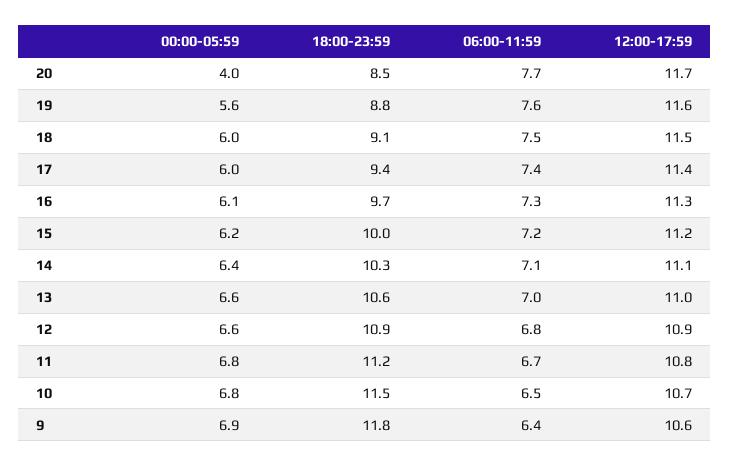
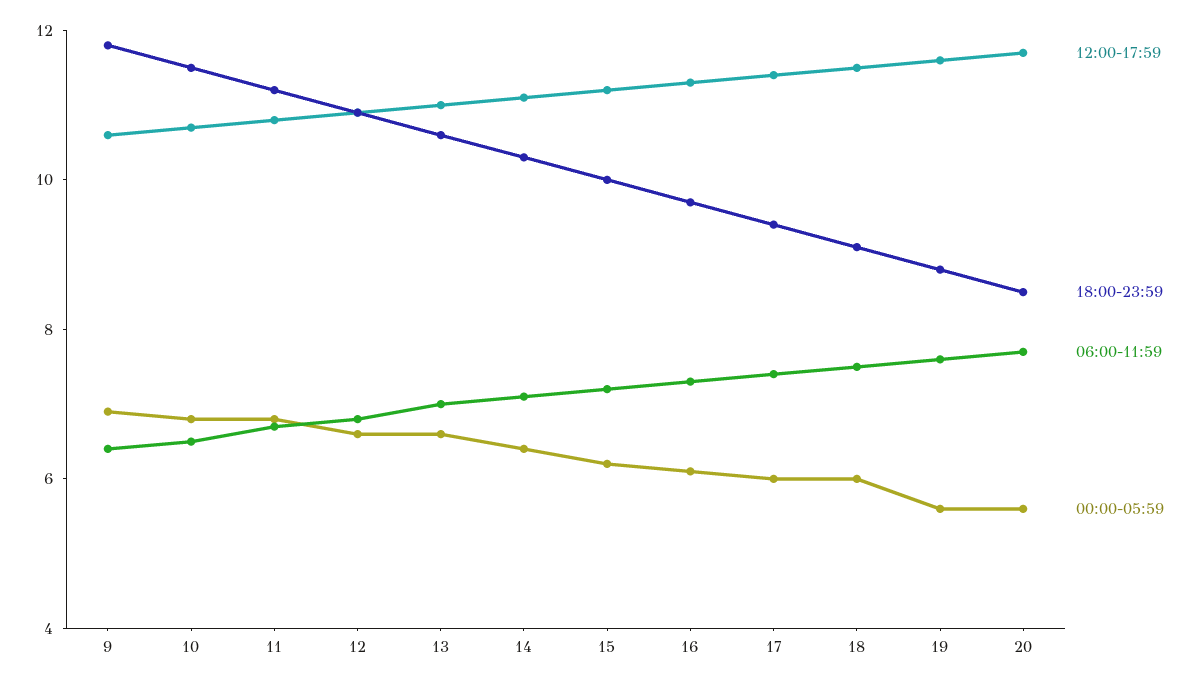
00:00-05:59, 20: 4 -> 5.5

